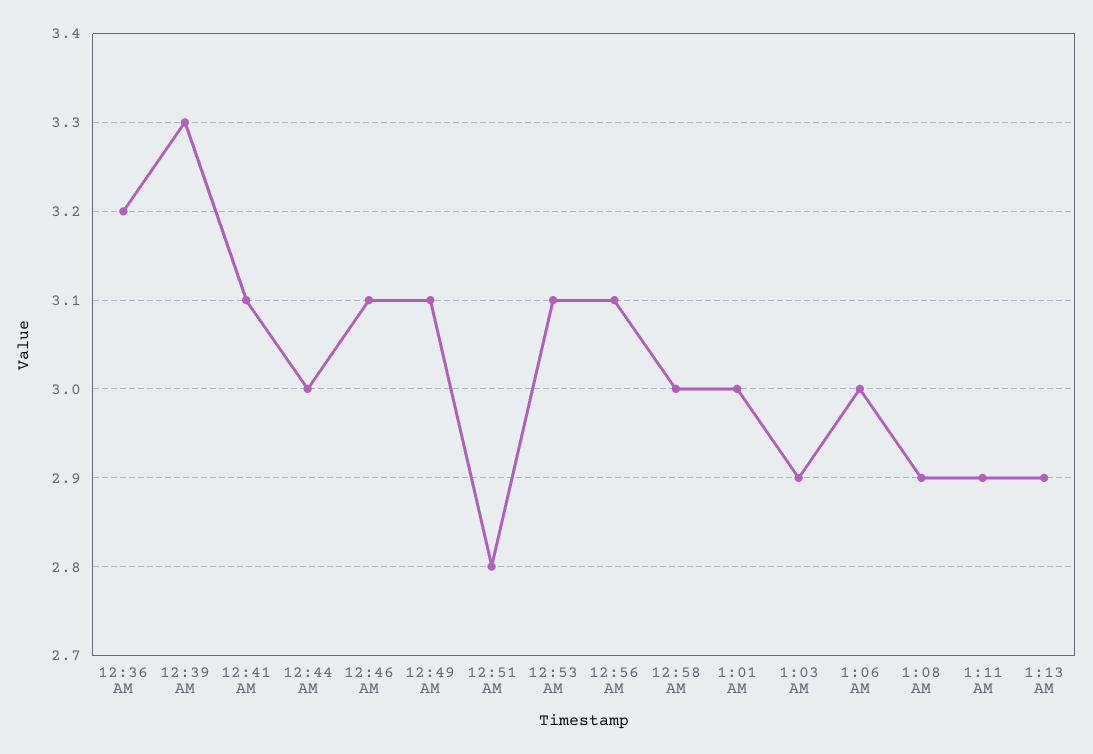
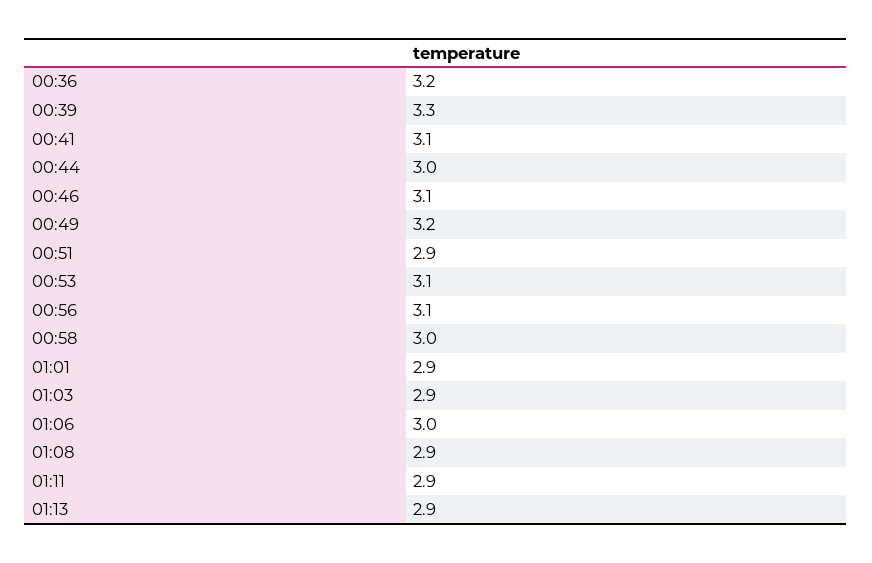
12:49 AM: 3.1 -> 3.2
12:51 AM: 2.8 -> 2.9
1:01 AM: 3 -> 2.9

